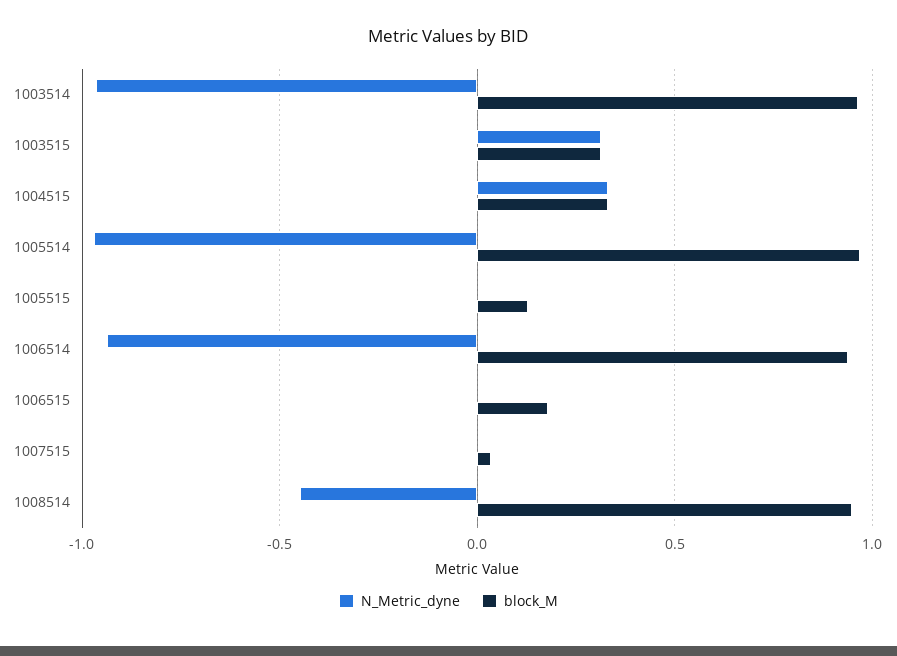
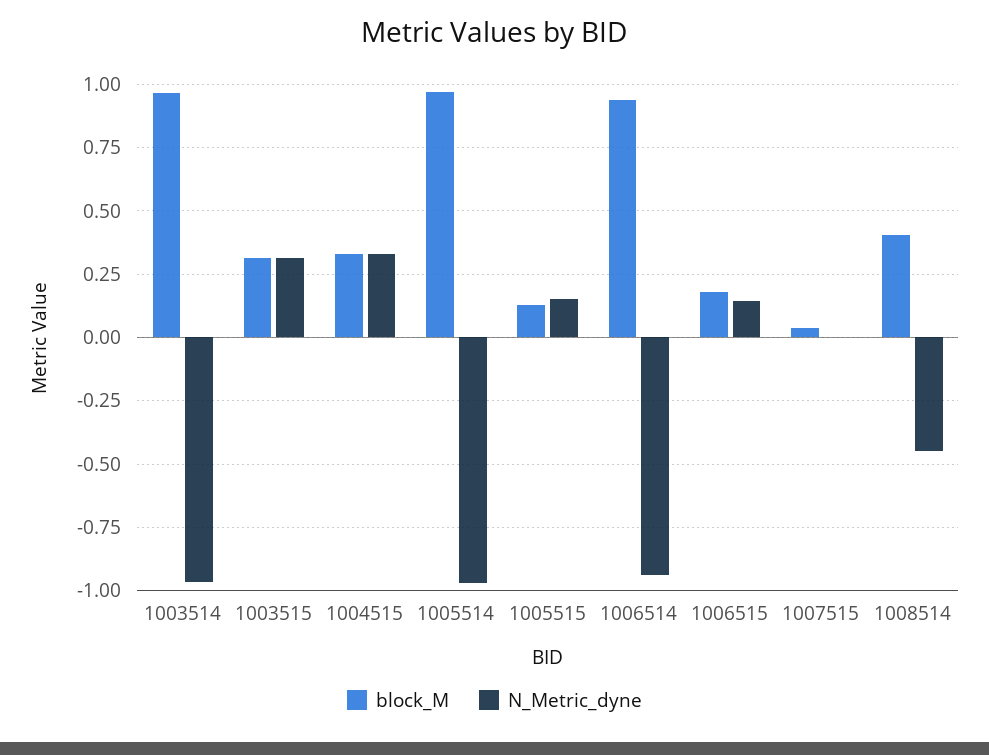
N_Metric_dyne, 1005515: 0 -> 0.15
N_Metric_dyne, 1006515: 0 -> 0.15
block_M, 1008514: 0.95 -> 0.4

